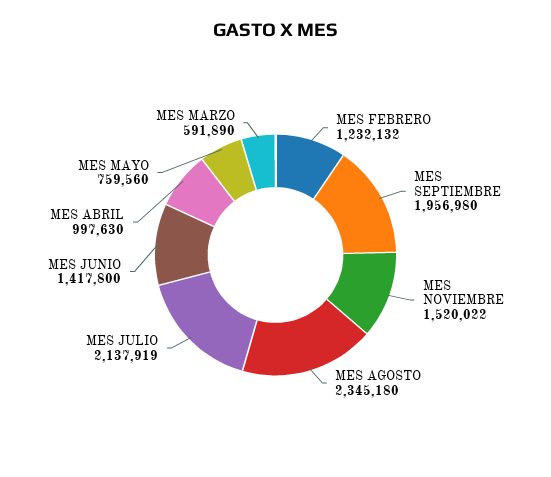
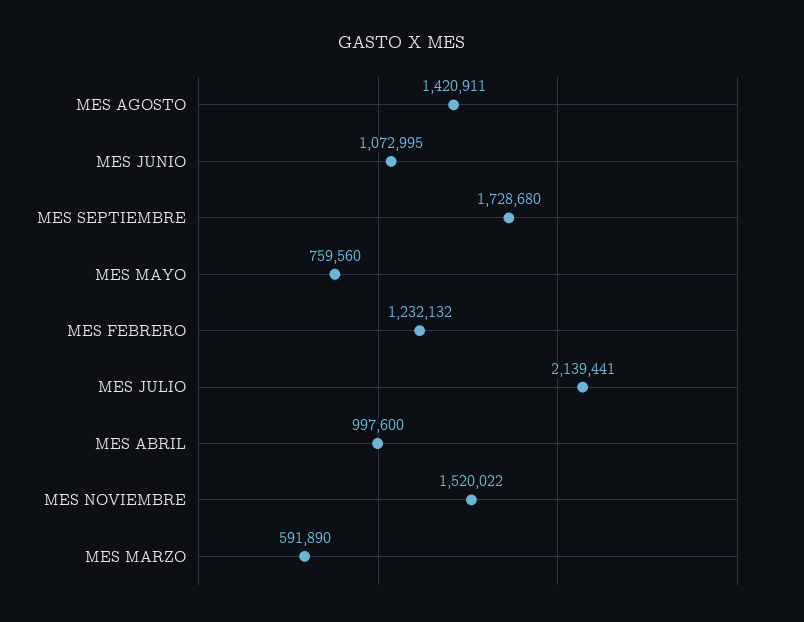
MES SEPTIEMBRE: 1956980 -> 1728680
MES AGOSTO: 2345180 -> 1420911
MES JULIO: 2137919 -> 2139441
MES JUNIO: 1417800 -> 1072995
MES ABRIL: 997630 -> 997600

